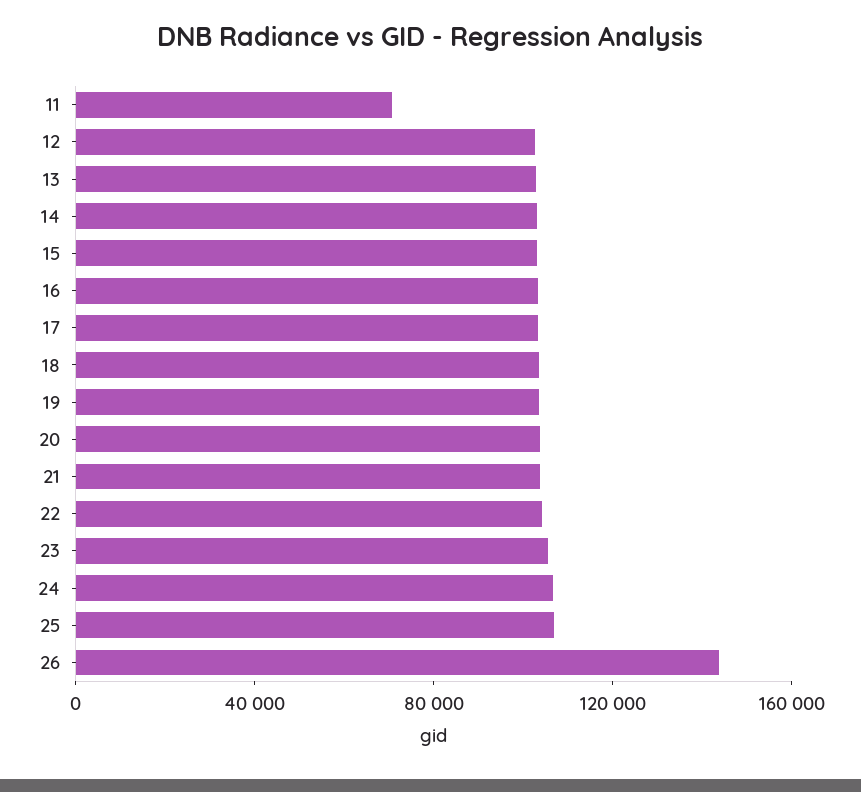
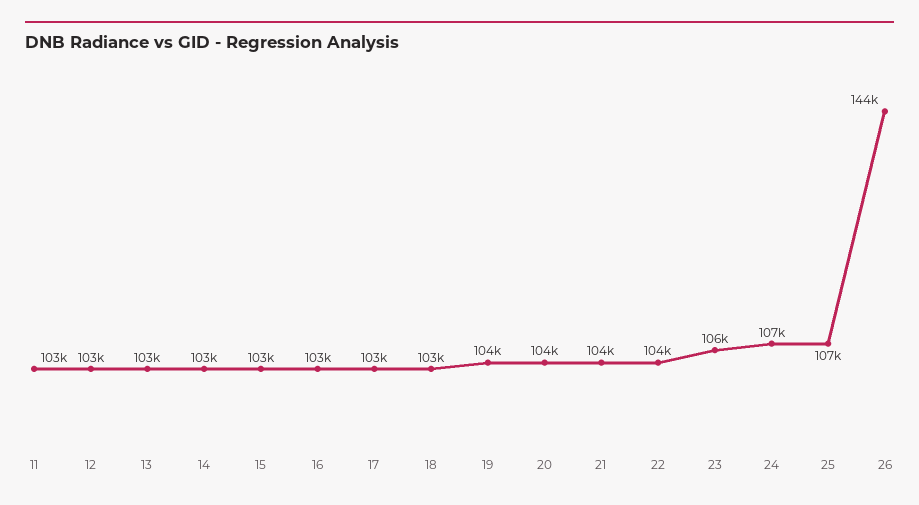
11: 70000 -> 103000

